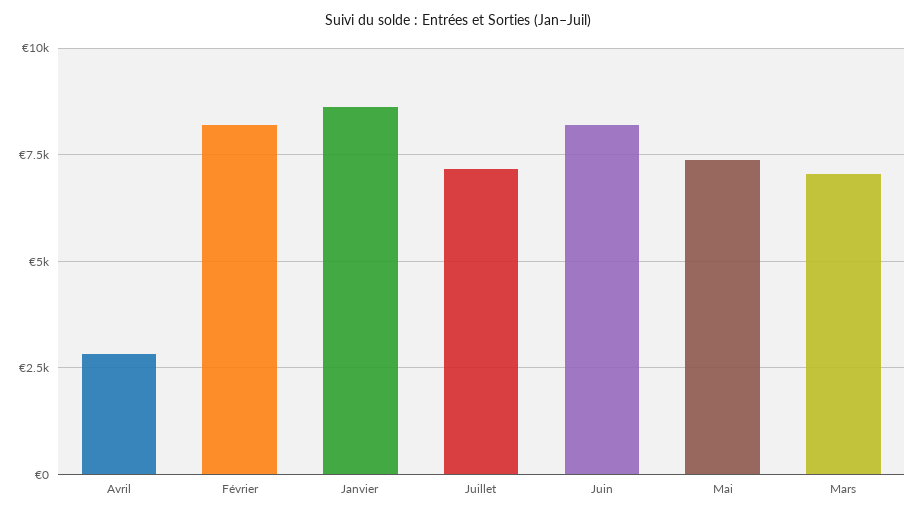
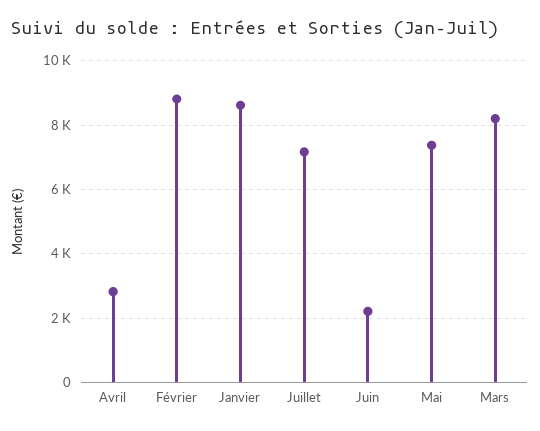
Février: 8250 -> 8800
Juin: 8250 -> 2200
Mars: 7000 -> 8200

